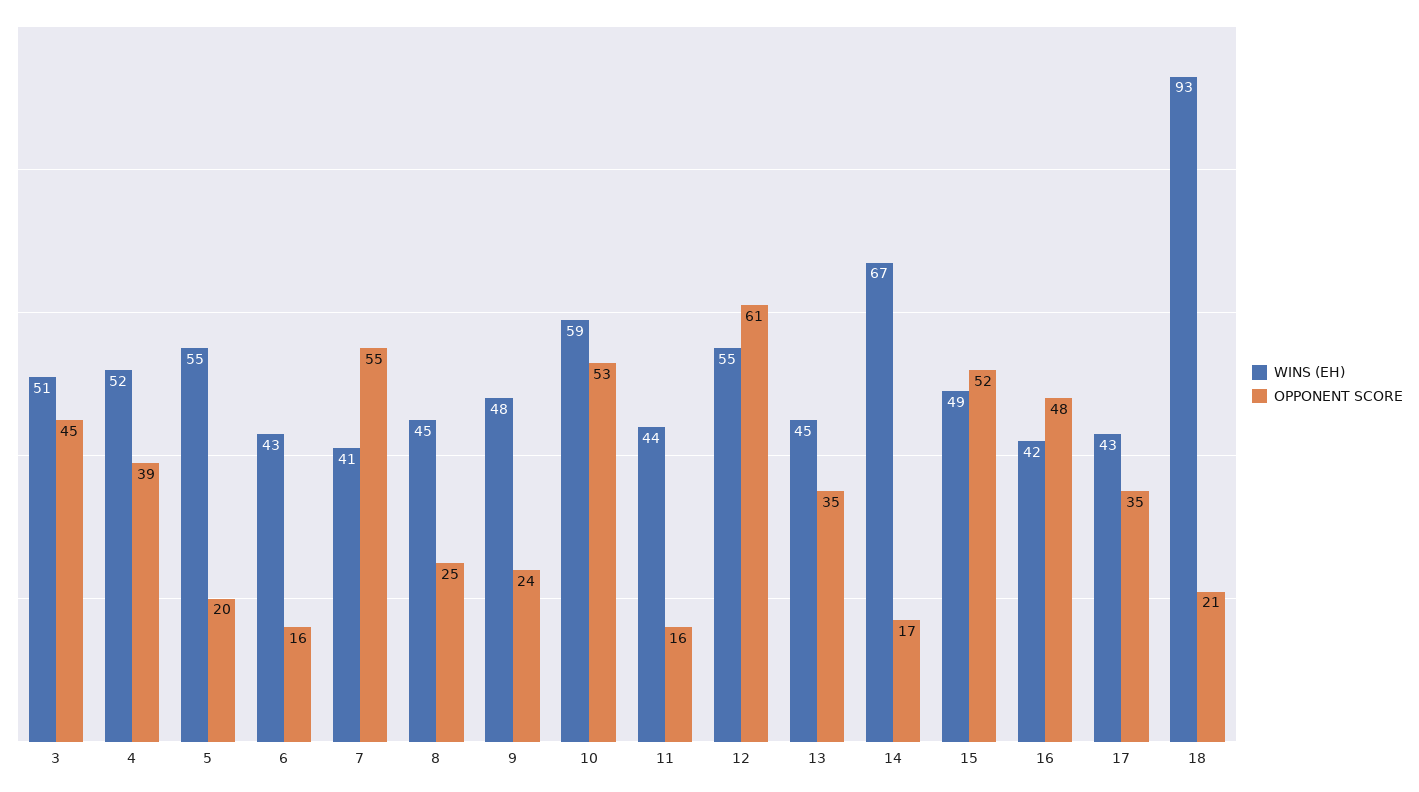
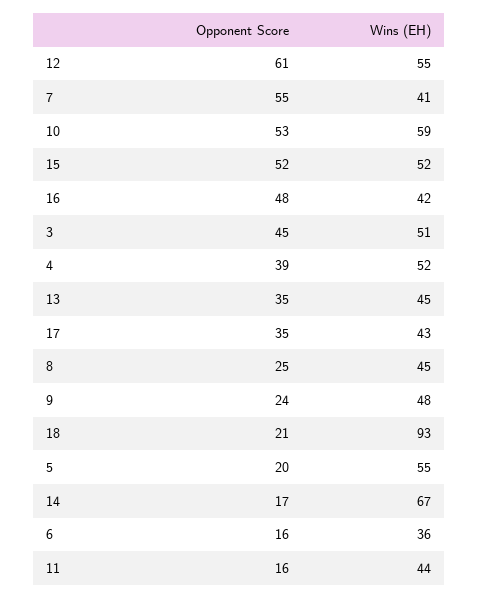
WINS (EH), 6: 43 -> 36
WINS (EH), 15: 49 -> 52

